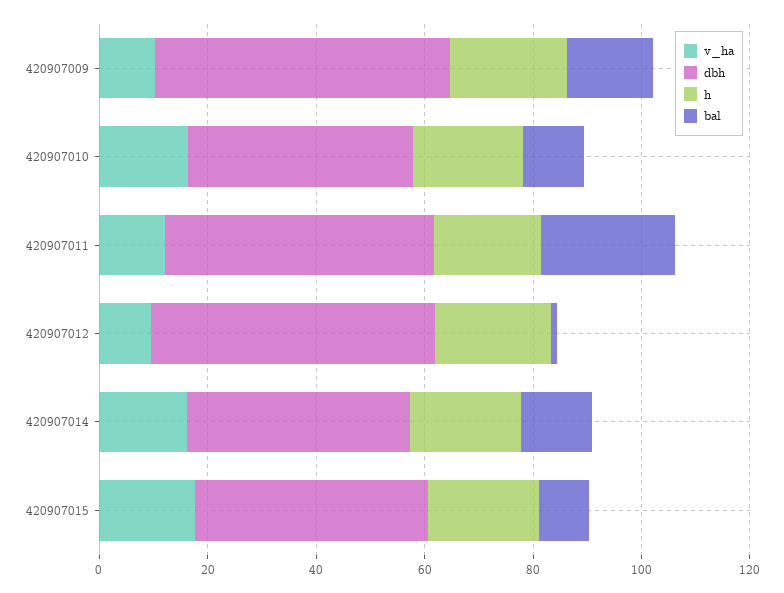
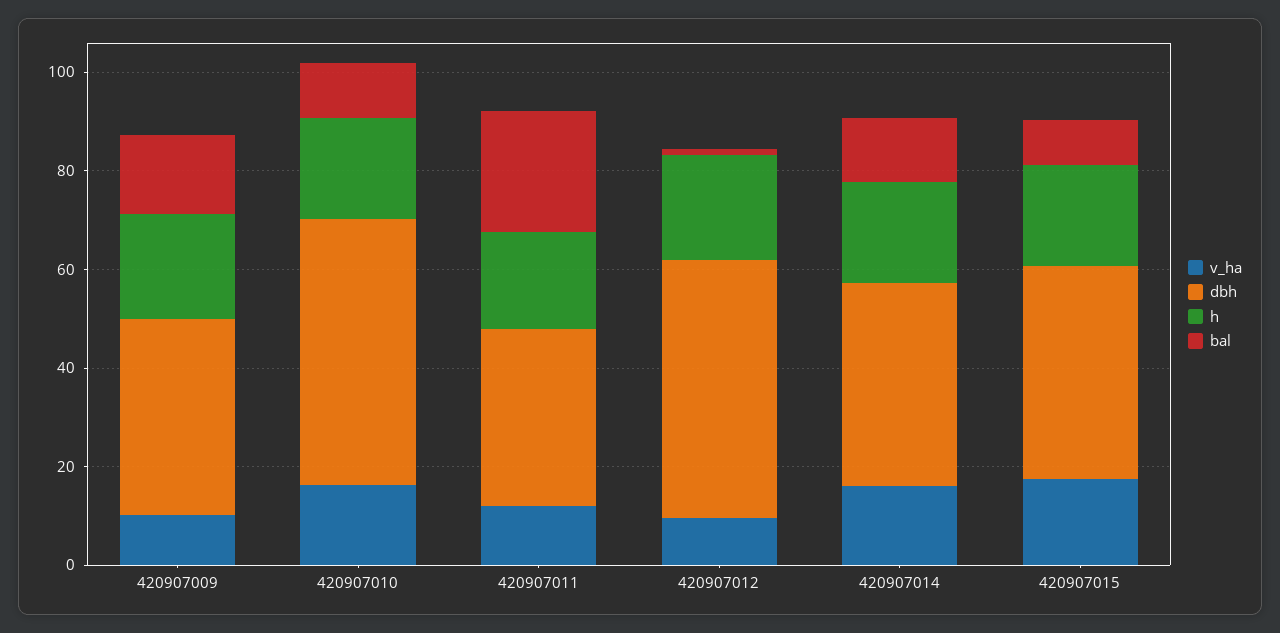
dbh, 420907009: 55 -> 40
dbh, 420907010: 40 -> 55
dbh, 420907011: 50 -> 35

